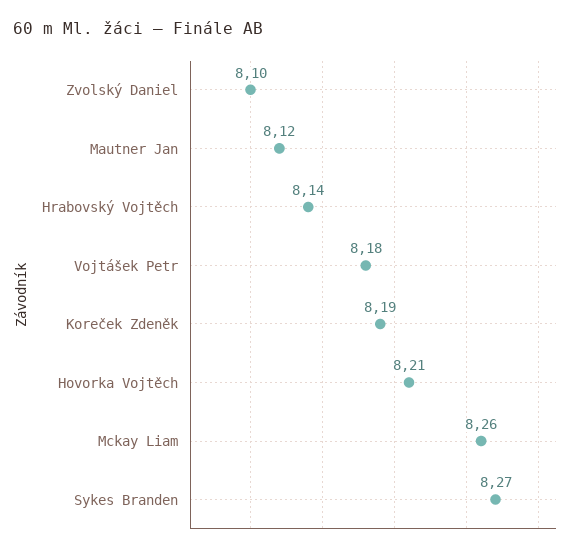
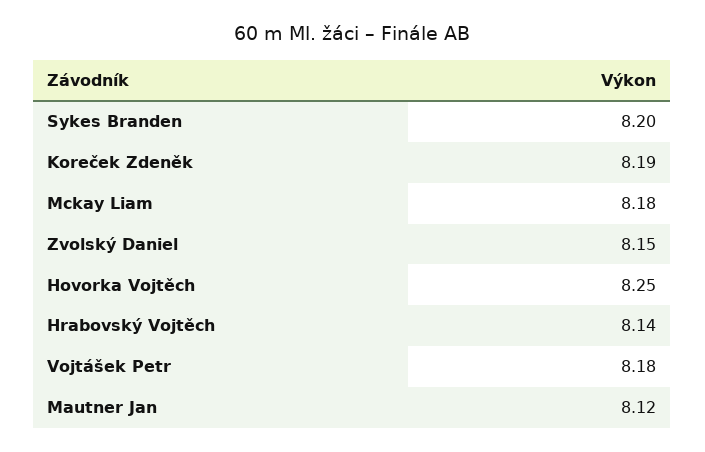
Zvolský Daniel: 8.1 -> 8.15
Hovorka Vojtěch: 8.21 -> 8.25
Mckay Liam: 8.26 -> 8.18
Sykes Branden: 8.27 -> 8.2

